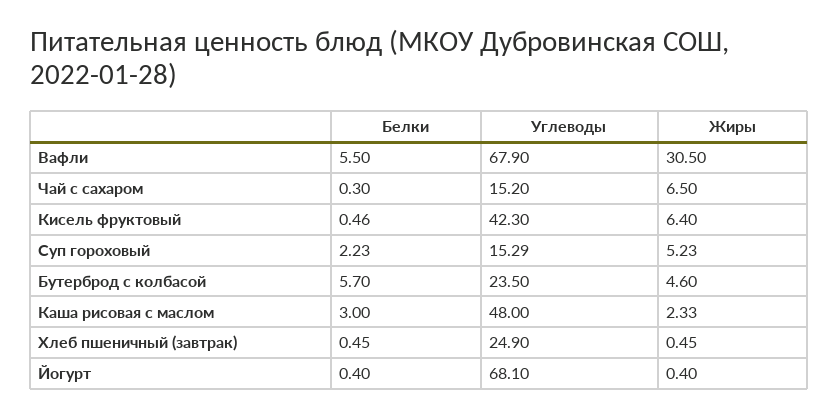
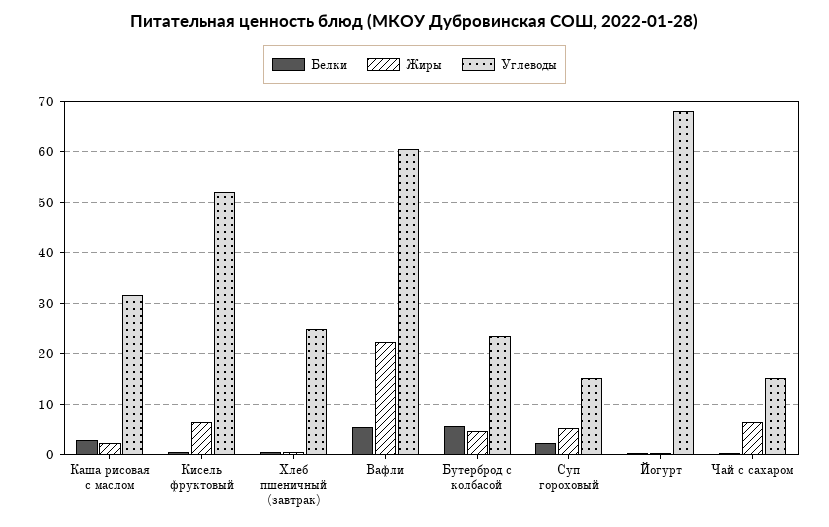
Углеводы, Вафли: 67.9 -> 60
Жиры, Вафли: 30.5 -> 22
Углеводы, Кисель фруктовый: 42.3 -> 52
Углеводы, Каша рисовая с маслом: 48 -> 32

